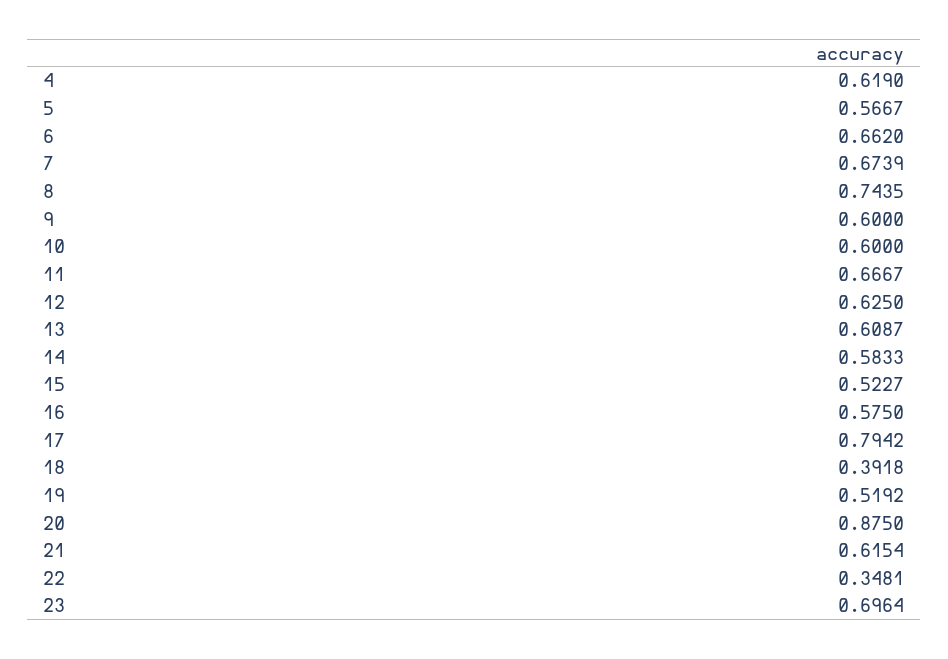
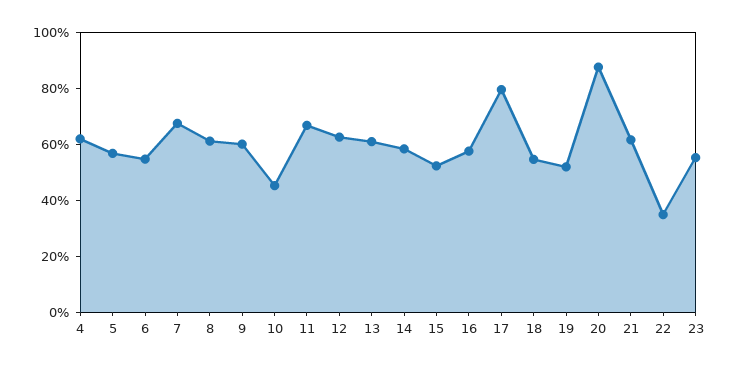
6: 0.662 -> 0.55
8: 0.7435 -> 0.6
10: 0.6 -> 0.45
18: 0.3918 -> 0.55
23: 0.6964 -> 0.55

